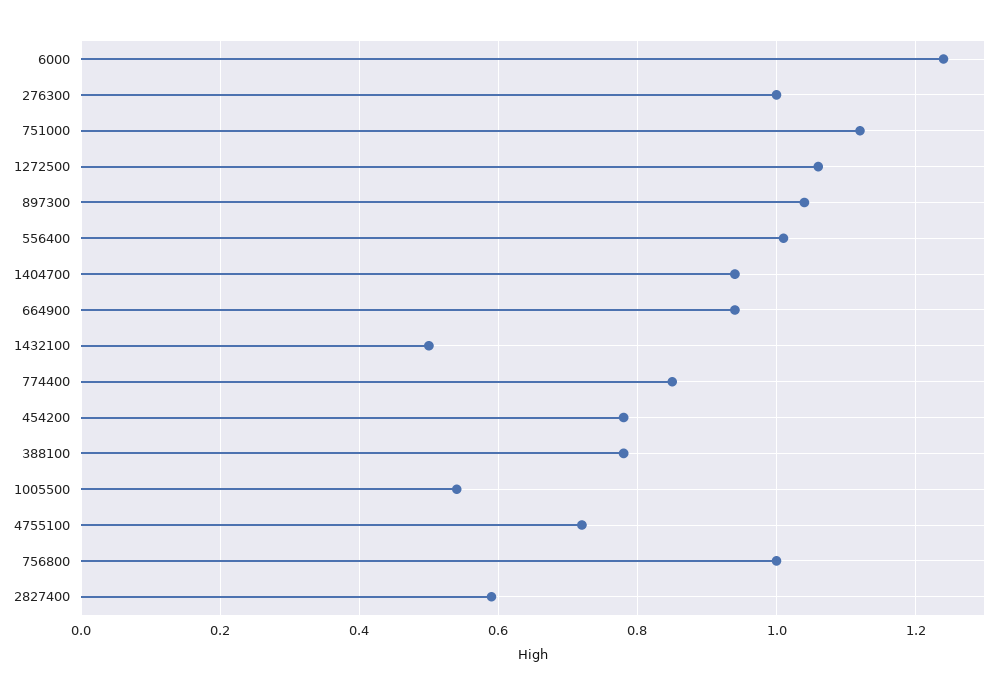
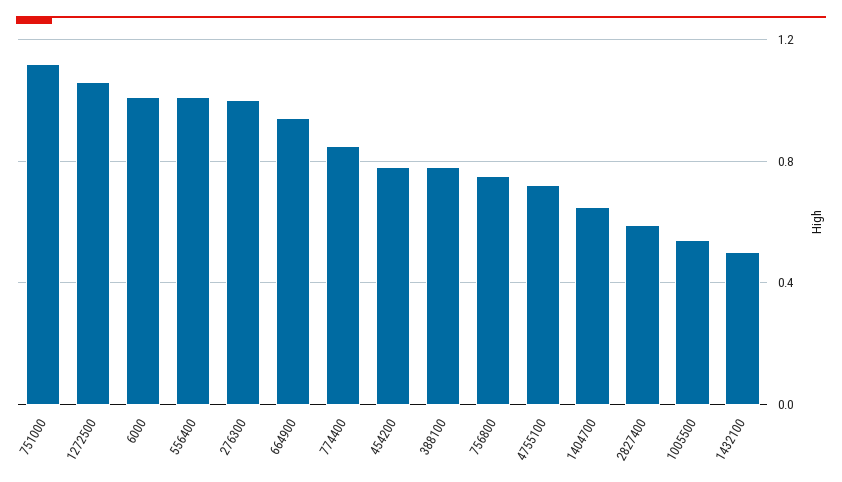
6000: 1.25 -> 1
897300: 1.05 -> none
1404700: 0.95 -> 0.65
756800: 1 -> 0.75

